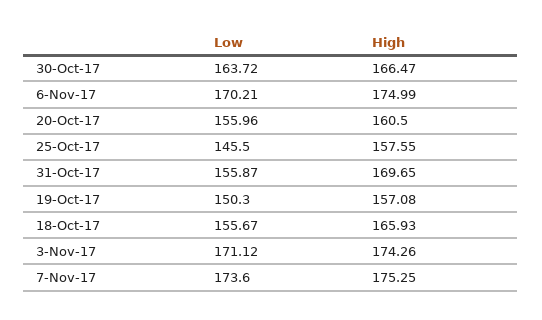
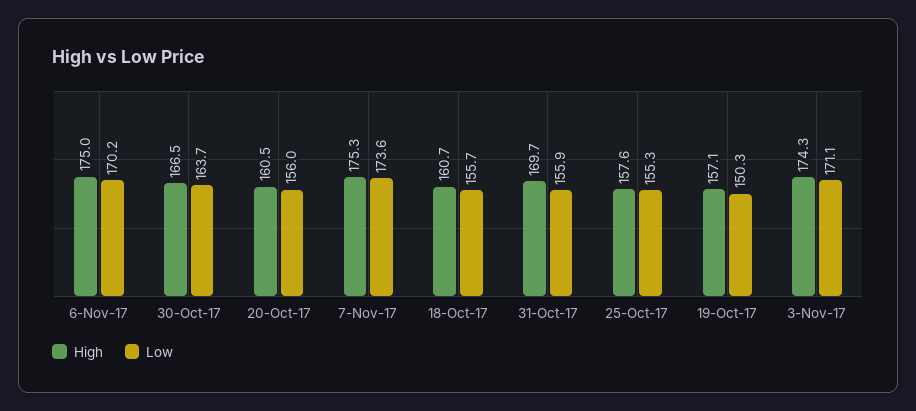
Low, 25-Oct-17: 145.5 -> 155.3
High, 18-Oct-17: 165.93 -> 160.7

